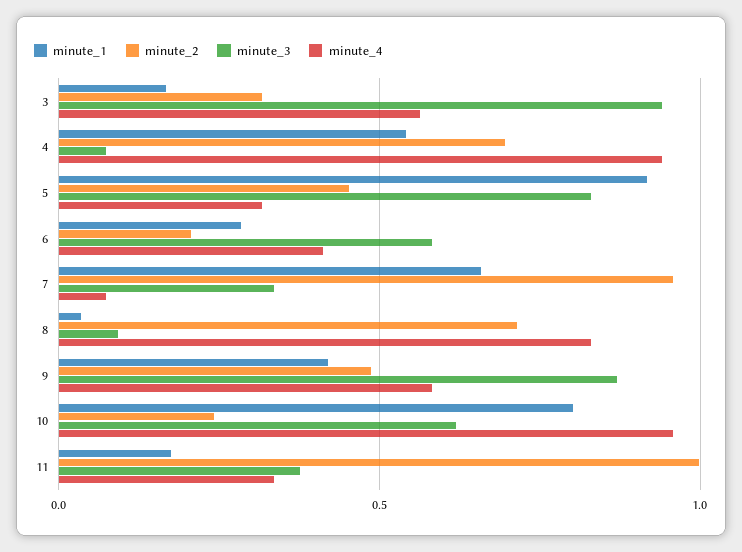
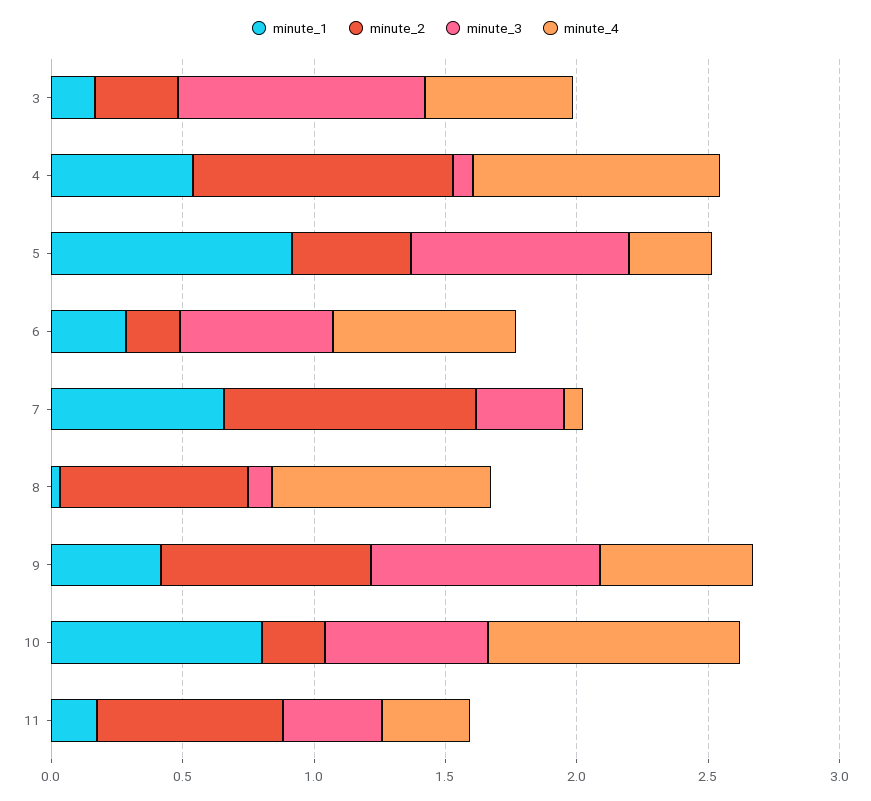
minute_2, 4: 0.7 -> 1
minute_4, 6: 0.4 -> 0.7
minute_2, 9: 0.5 -> 0.8
minute_2, 11: 1 -> 0.7

